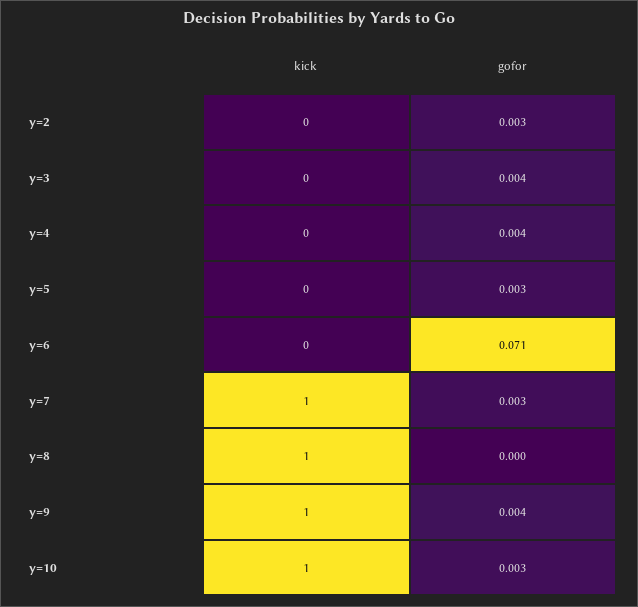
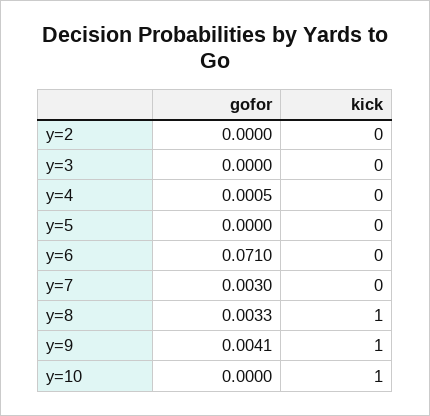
gofor, y=2: 0.003 -> 0
gofor, y=3: 0.004 -> 0
gofor, y=4: 0.004 -> 0.0005
gofor, y=5: 0.003 -> 0
kick, y=7: 1 -> 0
gofor, y=8: 0 -> 0.0033
gofor, y=10: 0.003 -> 0

